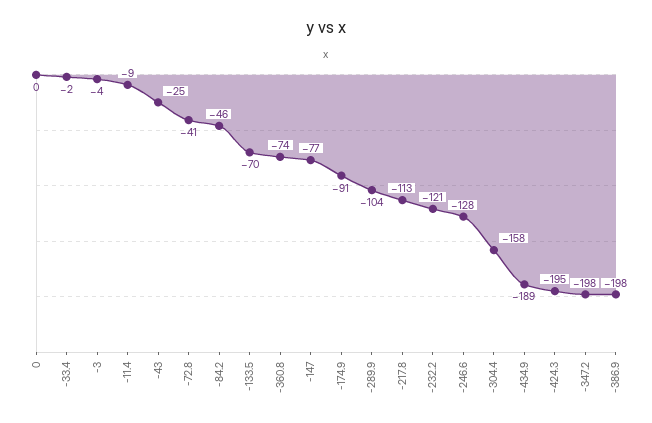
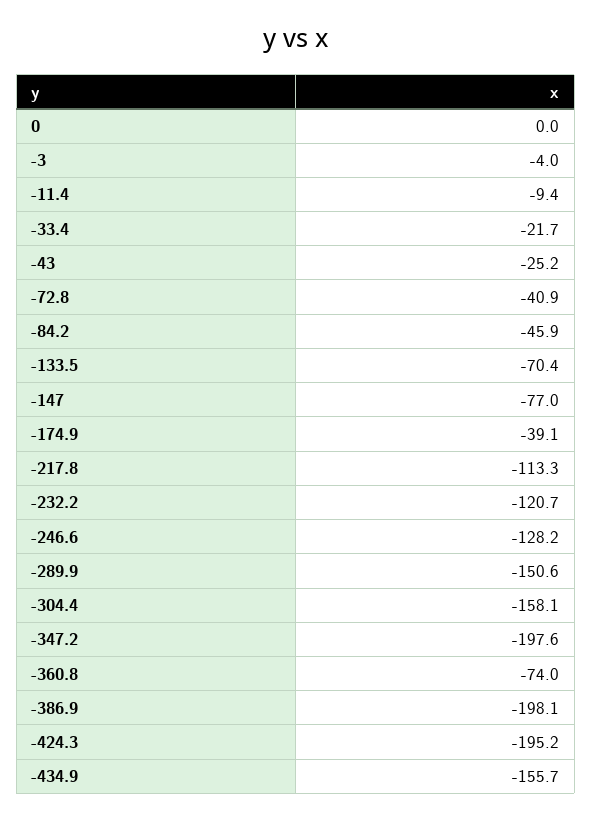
-33.4: -2 -> -21.7
-174.9: -91 -> -39.1
-289.9: -104 -> -150.6
-434.9: -189 -> -155.7

